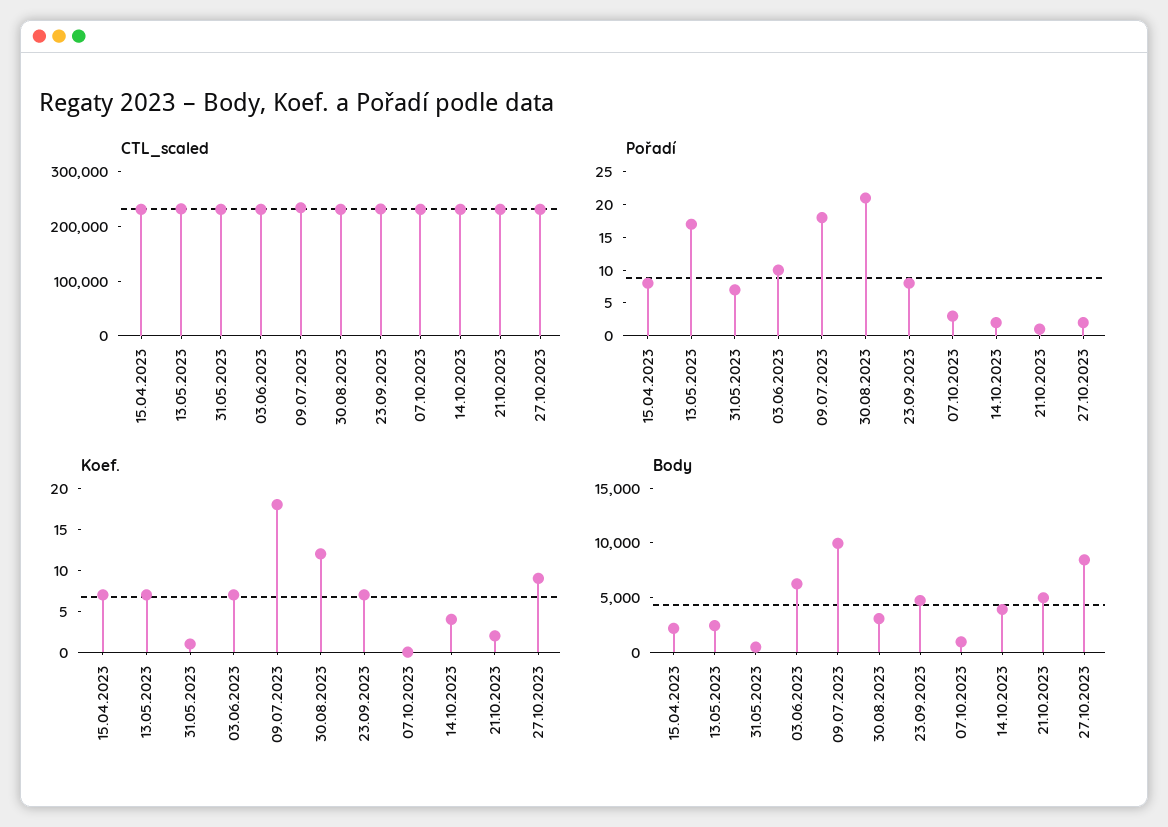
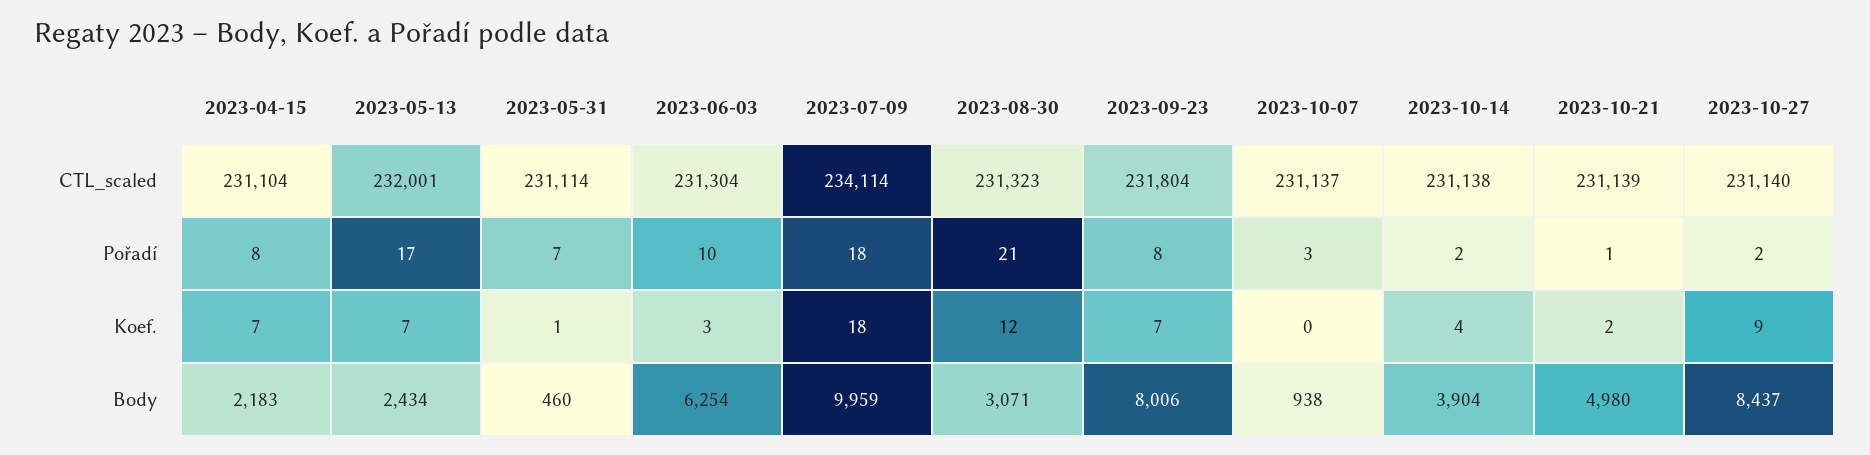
Koef., 03.06.2023: 7 -> 3
Body, 23.09.2023: 5000 -> 8006

